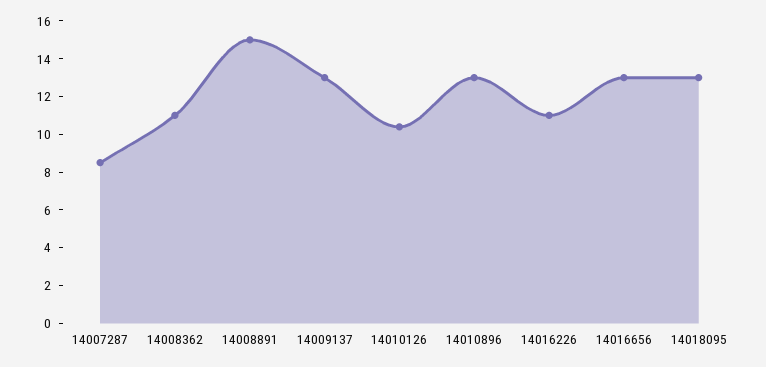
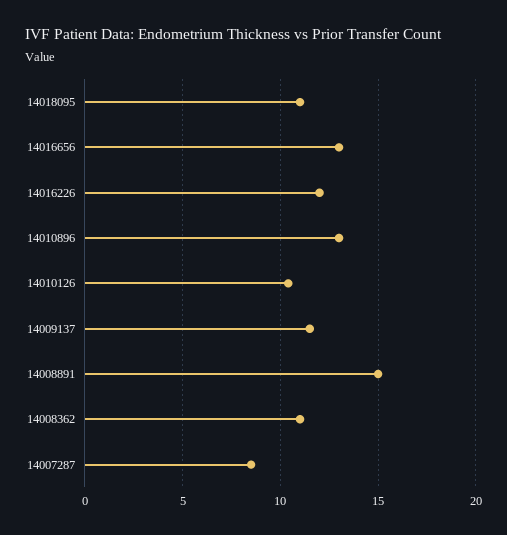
14009137: 13 -> 11.5
14016226: 11 -> 12
14018095: 13 -> 11

